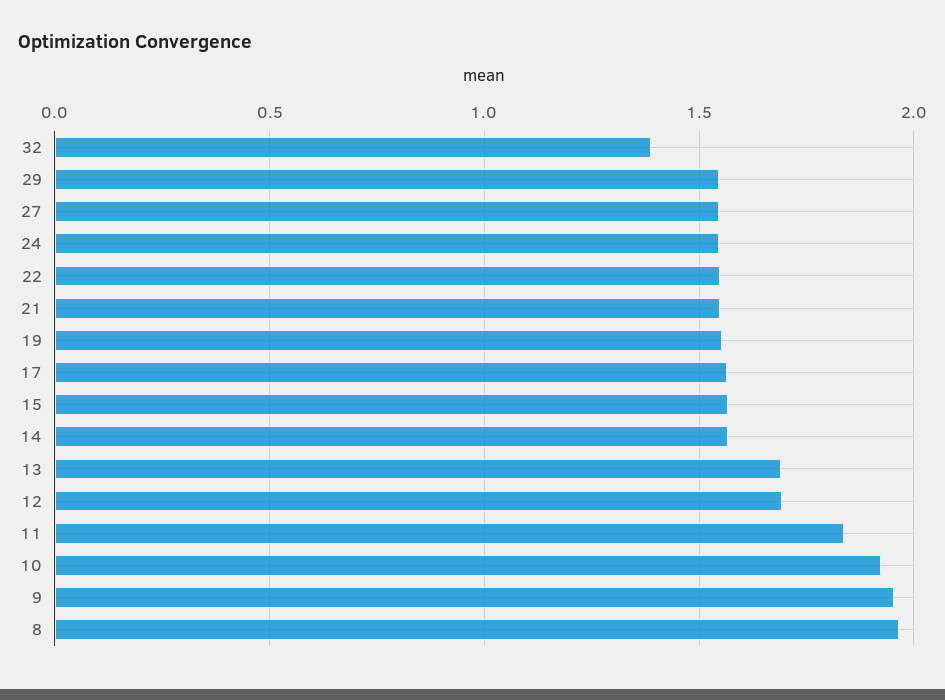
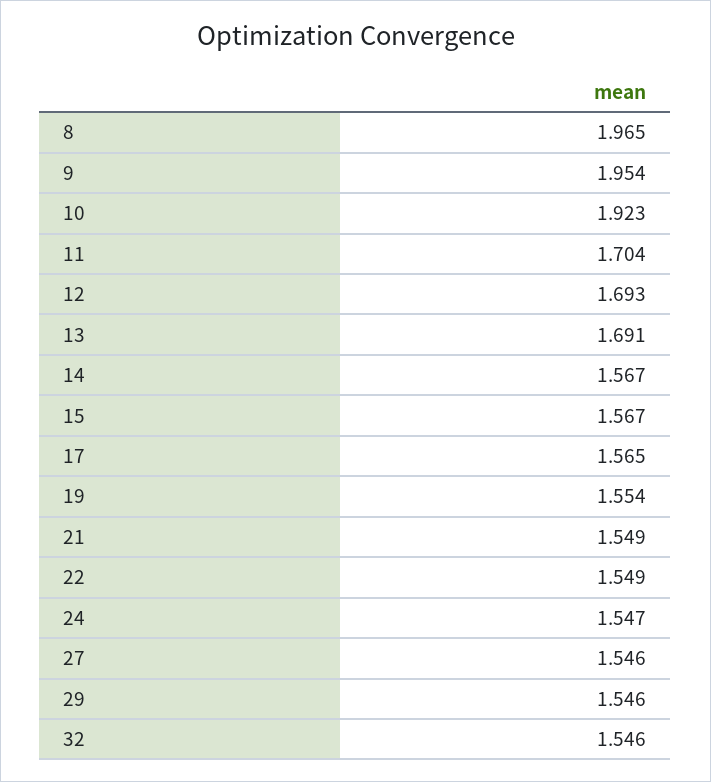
32: 1.4 -> 1.546
11: 1.85 -> 1.704

